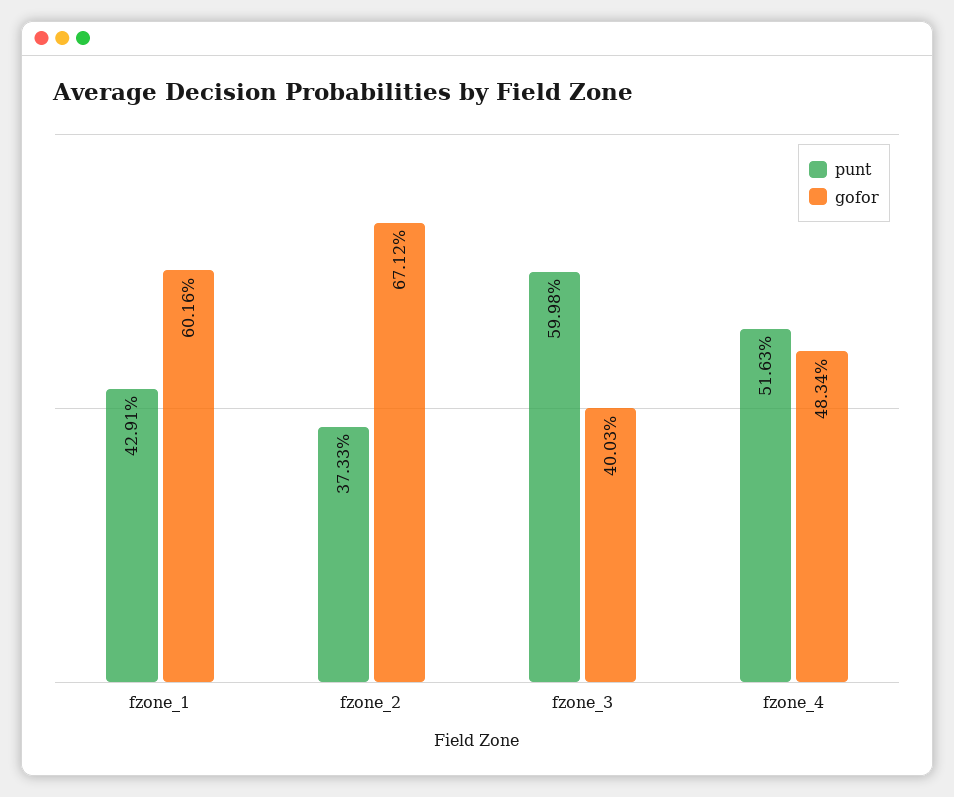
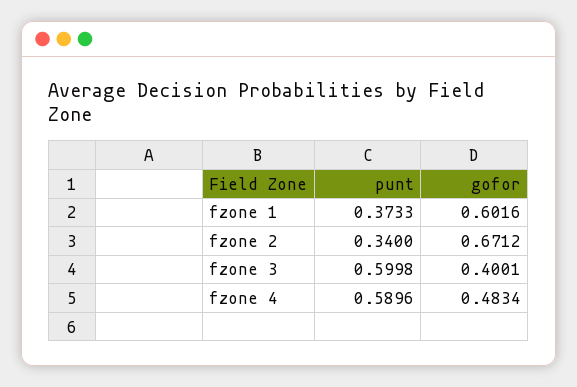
punt, fzone_1: 0.4291 -> 0.3733
punt, fzone_2: 0.3733 -> 0.34
gofor, fzone_3: 0.4003 -> 0.4001
punt, fzone_4: 0.5163 -> 0.5896

